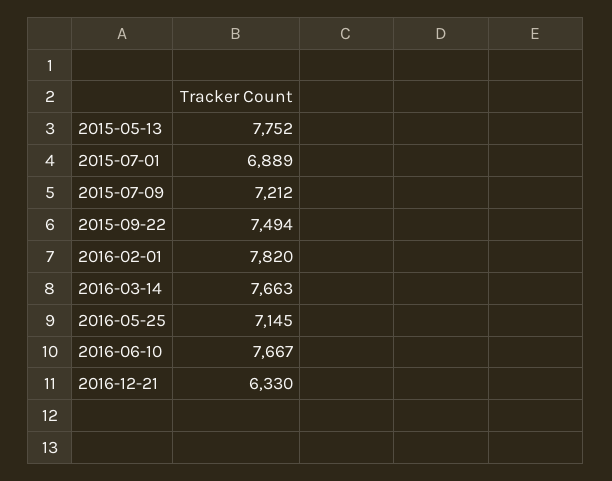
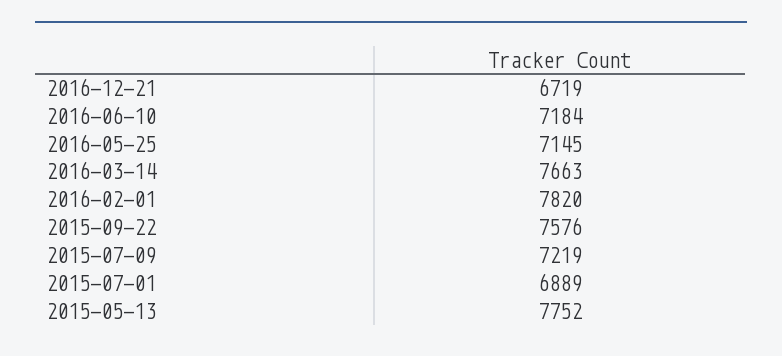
2015-07-09: 7212 -> 7219
2015-09-22: 7494 -> 7576
2016-06-10: 7667 -> 7184
2016-12-21: 6330 -> 6719

